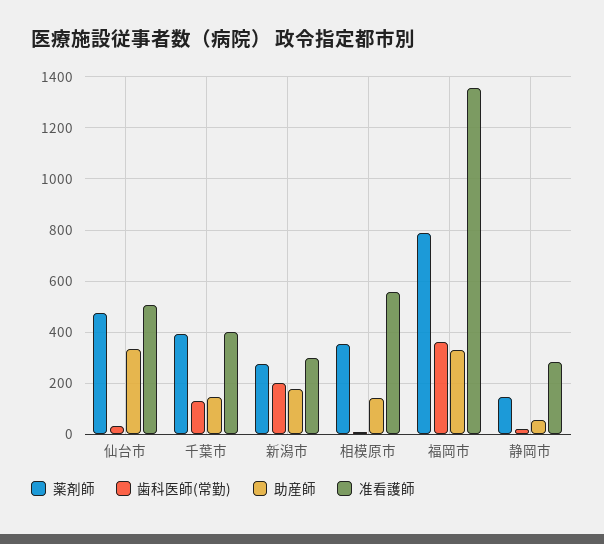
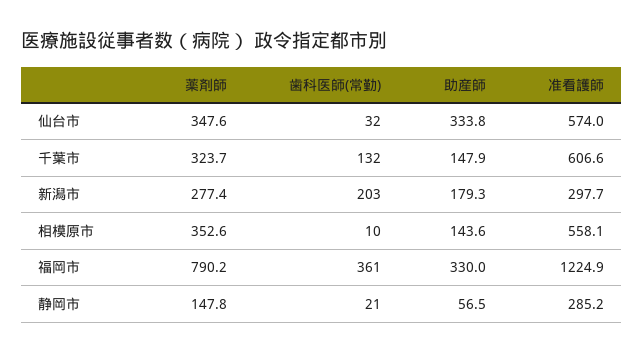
薬剤師, 仙台市: 475 -> 347.6
准看護師, 仙台市: 500 -> 574
薬剤師, 千葉市: 400 -> 323.7
准看護師, 千葉市: 400 -> 606.6
准看護師, 福岡市: 1350 -> 1224.9

